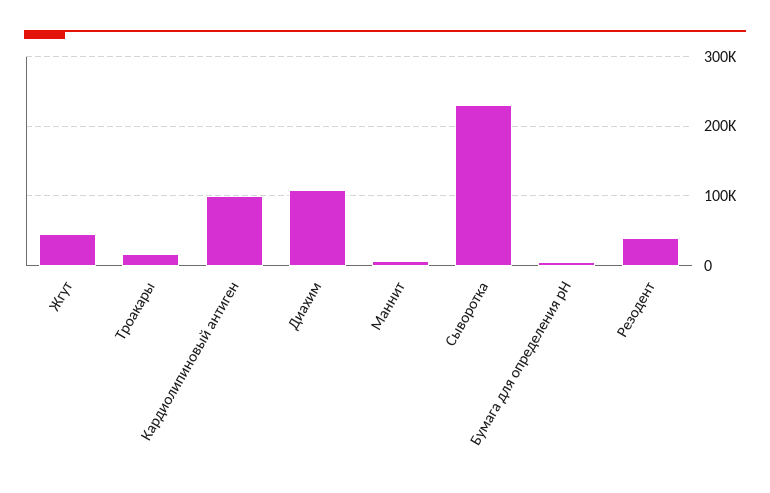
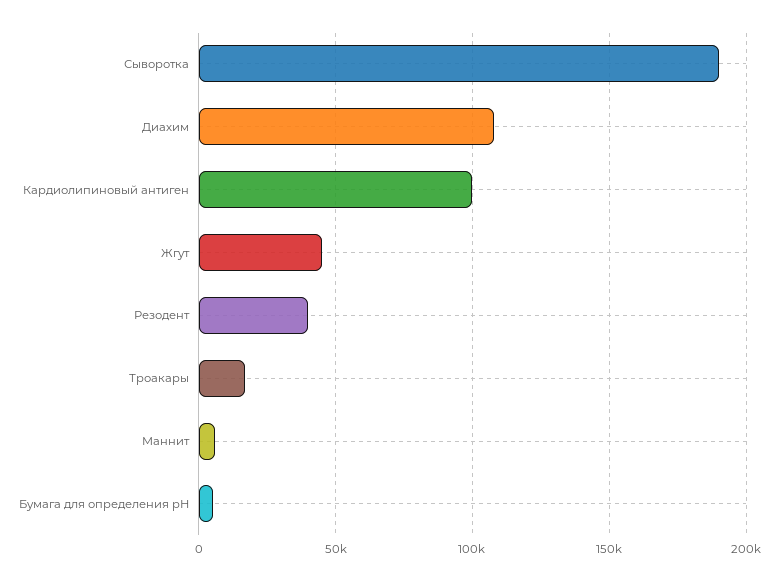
Сыворотка: 230000 -> 190000

